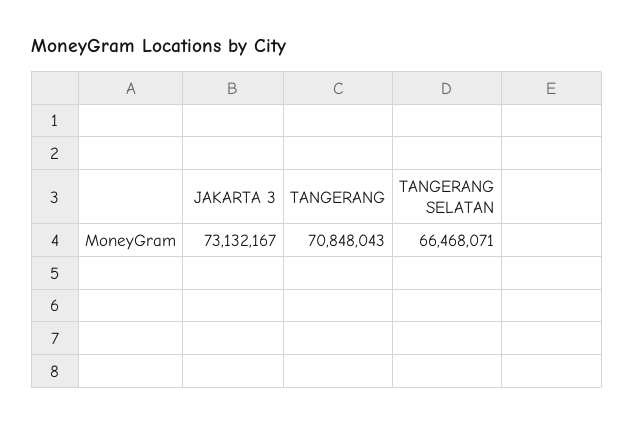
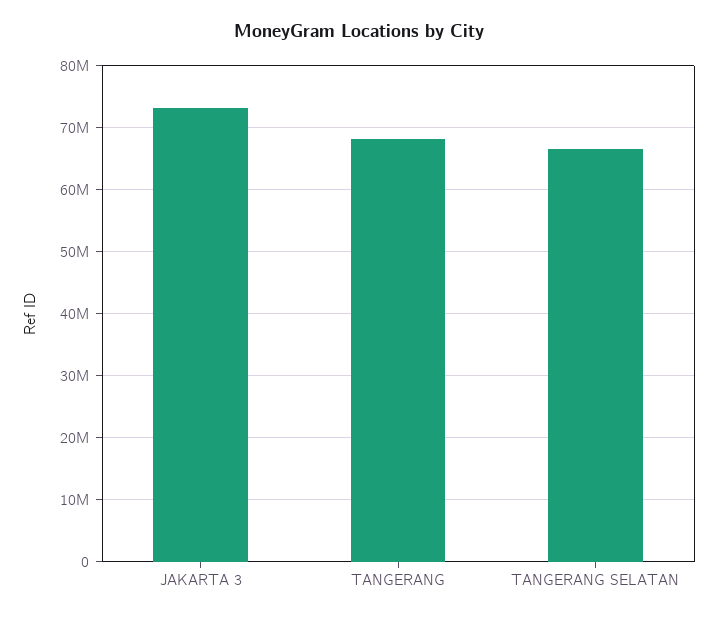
TANGERANG: 70848043 -> 68000000

